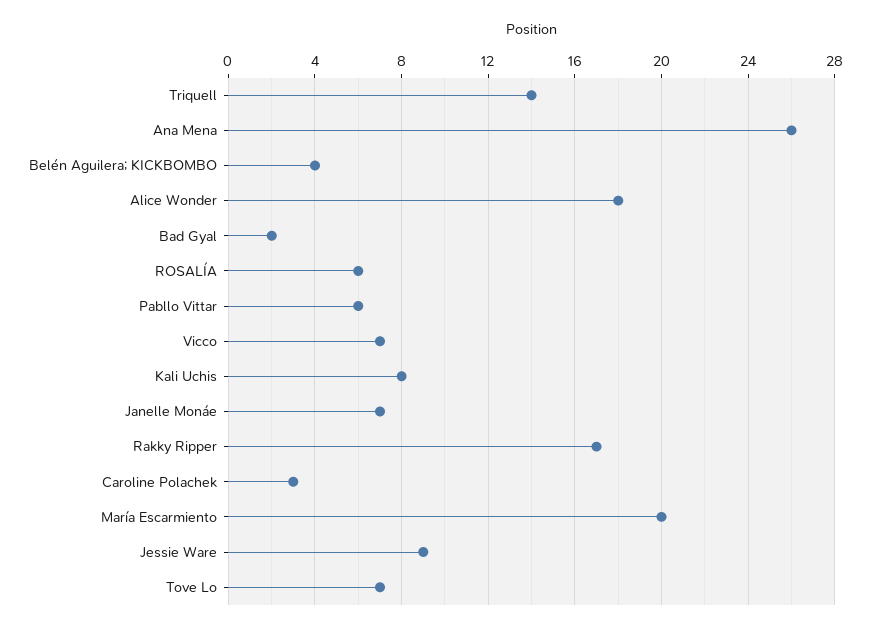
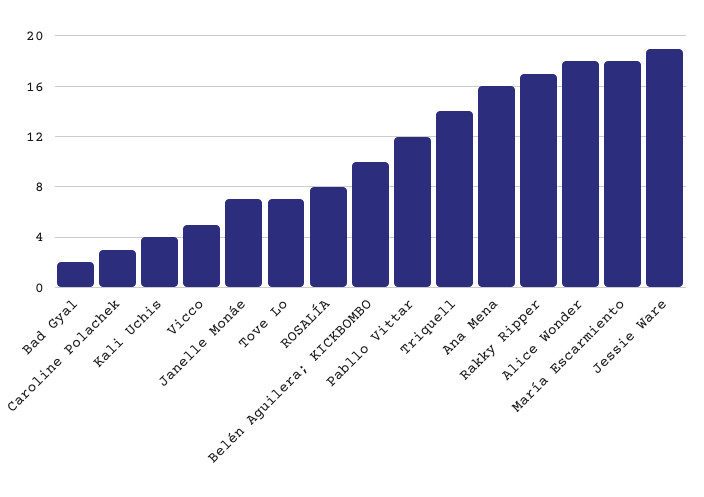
Ana Mena: 26 -> 16
Belén Aguilera; KICKBOMBO: 4 -> 10
ROSALÍA: 6 -> 8
Pabllo Vittar: 6 -> 12
Vicco: 7 -> 5
Kali Uchis: 8 -> 4
María Escarmiento: 20 -> 18
Jessie Ware: 9 -> 19

